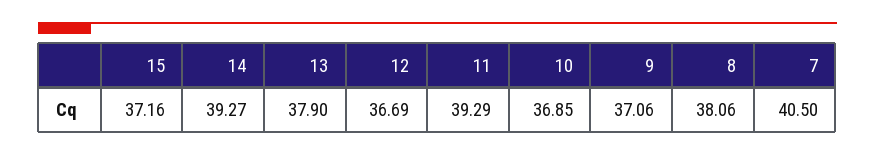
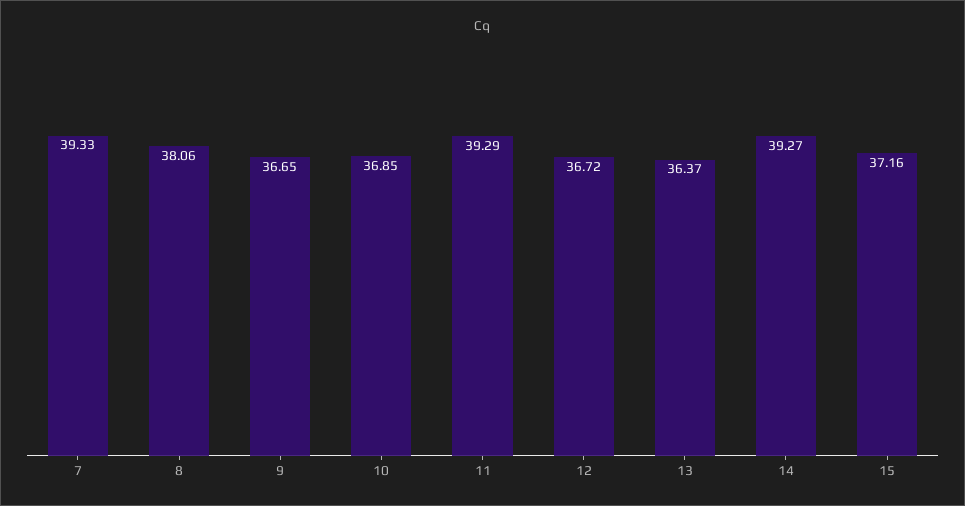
13: 37.9 -> 36.37
12: 36.69 -> 36.72
9: 37.06 -> 36.65
7: 40.5 -> 39.33

